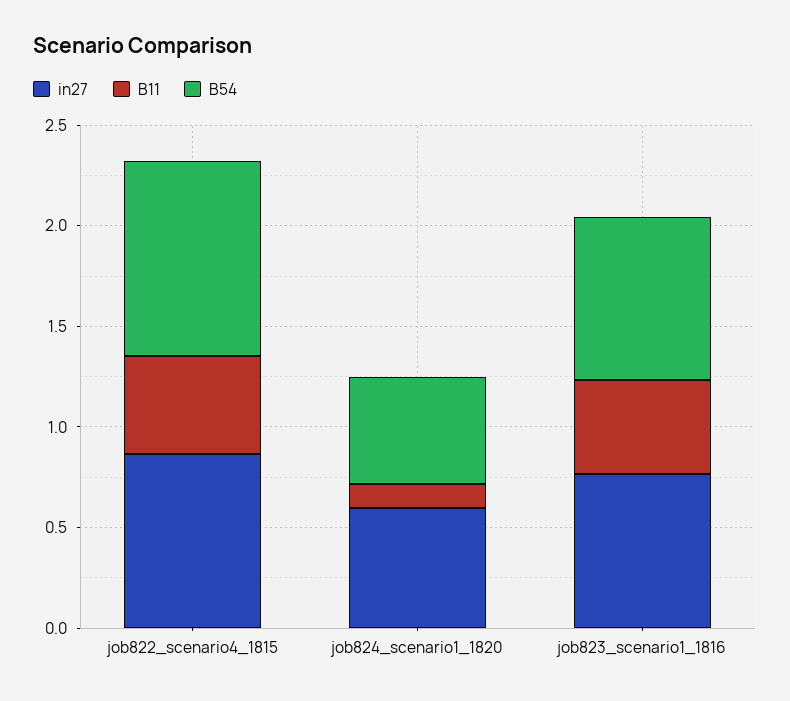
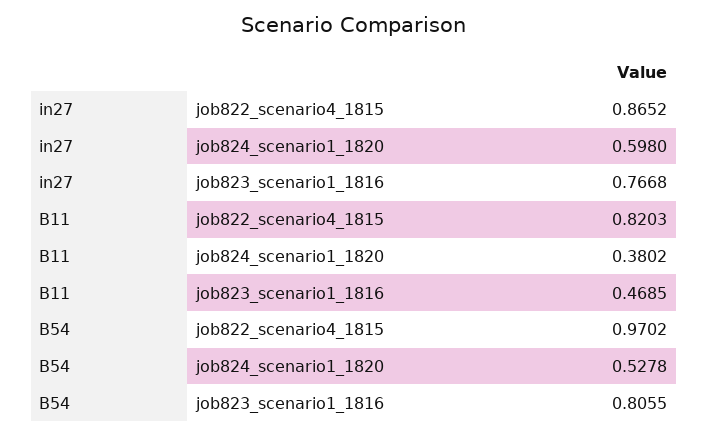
B11, job822_scenario4_1815: 0.5 -> 0.8203
B11, job824_scenario1_1820: 0.1 -> 0.3802

